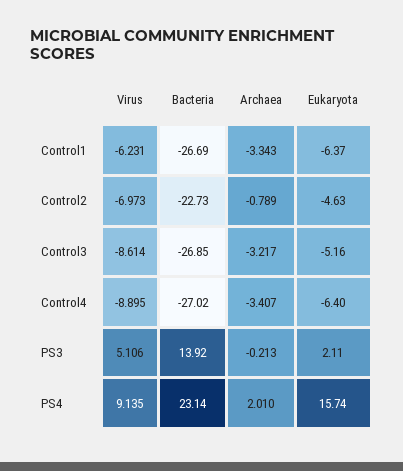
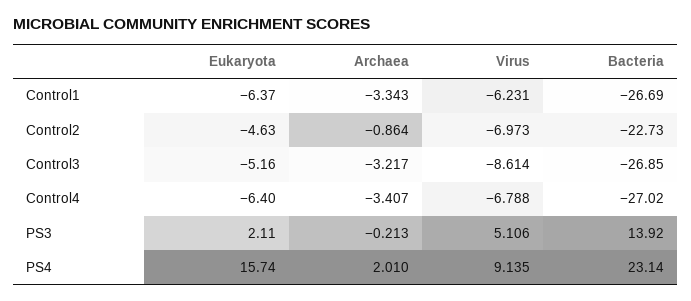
Archaea, Control2: -0.789 -> -0.864
Virus, Control4: -8.895 -> -6.788

